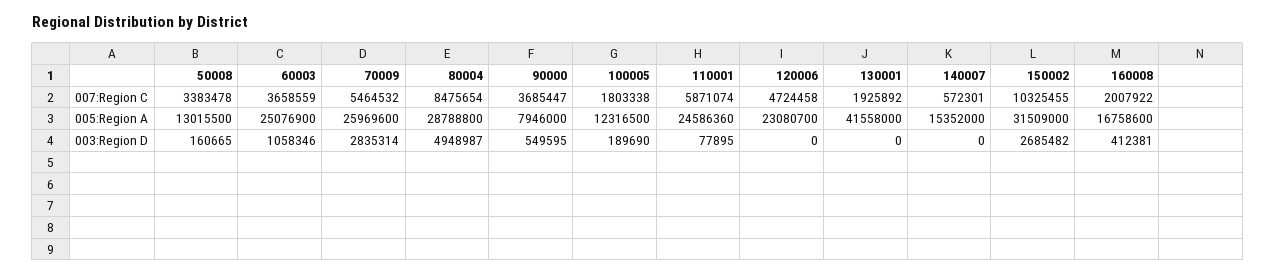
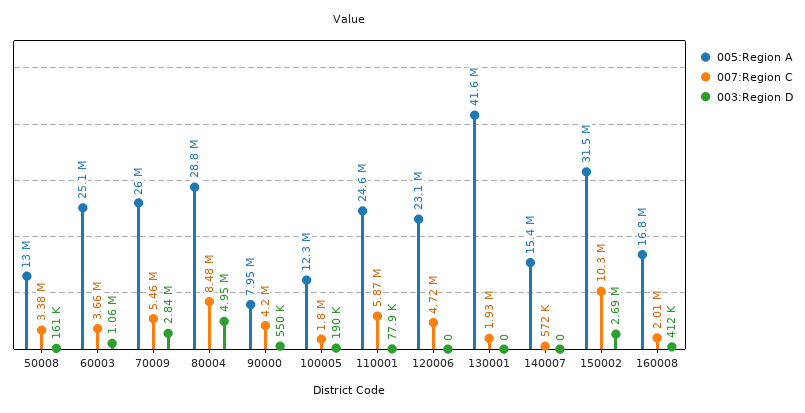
007:Region C, 90000: 3685447 -> 4200000

